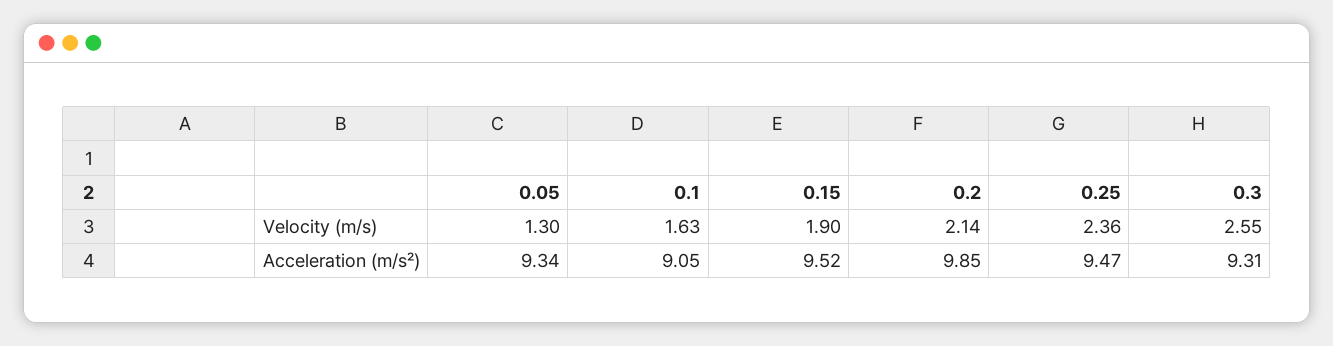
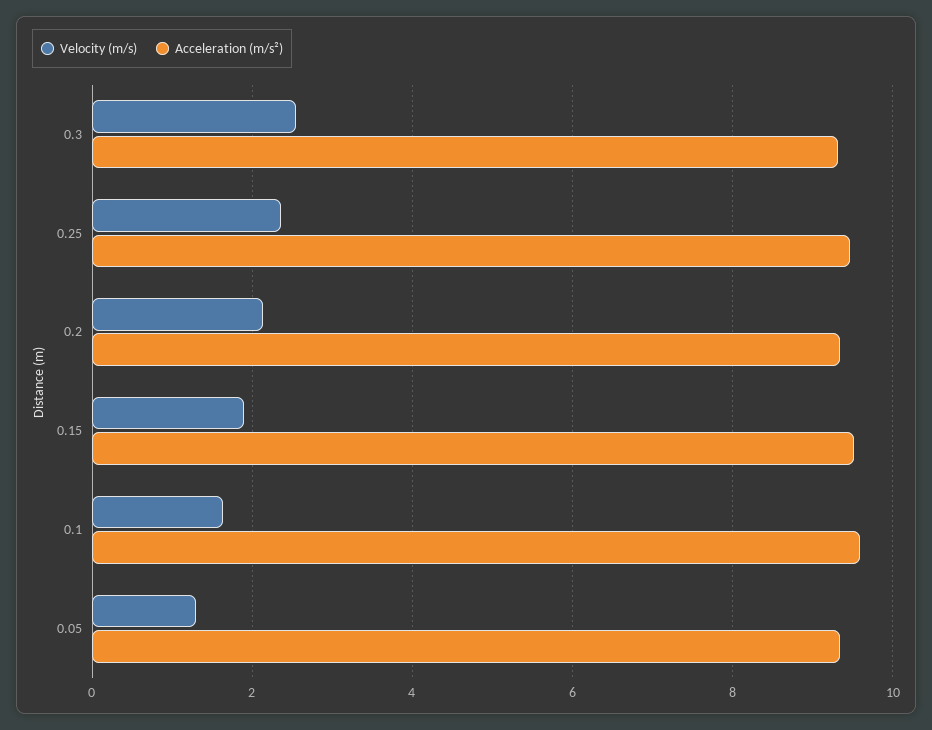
Acceleration (m/s²), 0.1: 9.05 -> 9.6
Acceleration (m/s²), 0.2: 9.85 -> 9.4

